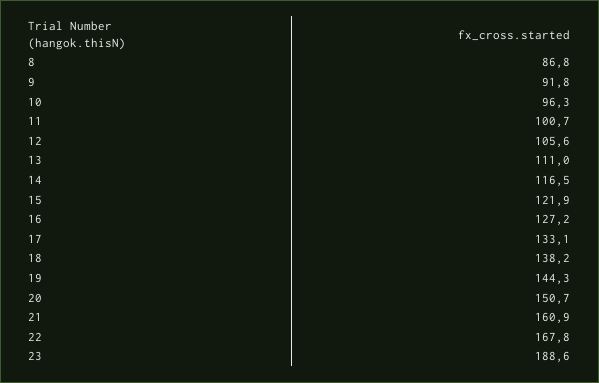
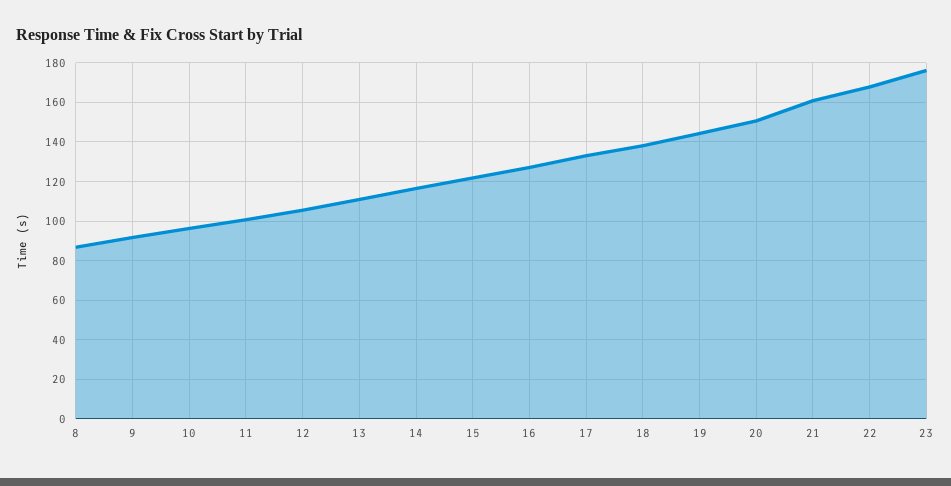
23: 188.6 -> 175

